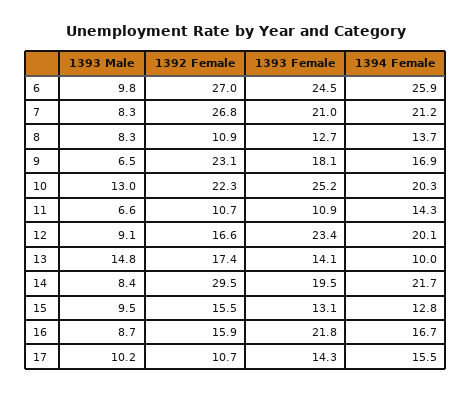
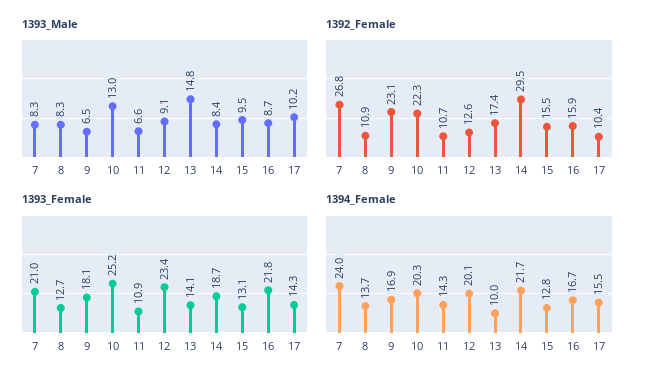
1393 Male, 6: 9.8 -> none
1392 Female, 6: 27 -> none
1393 Female, 6: 24.5 -> none
1394 Female, 6: 25.9 -> none
1394 Female, 7: 21.2 -> 24
1392 Female, 12: 16.6 -> 12.6
1393 Female, 14: 19.5 -> 18.7
1392 Female, 17: 10.7 -> 10.4

